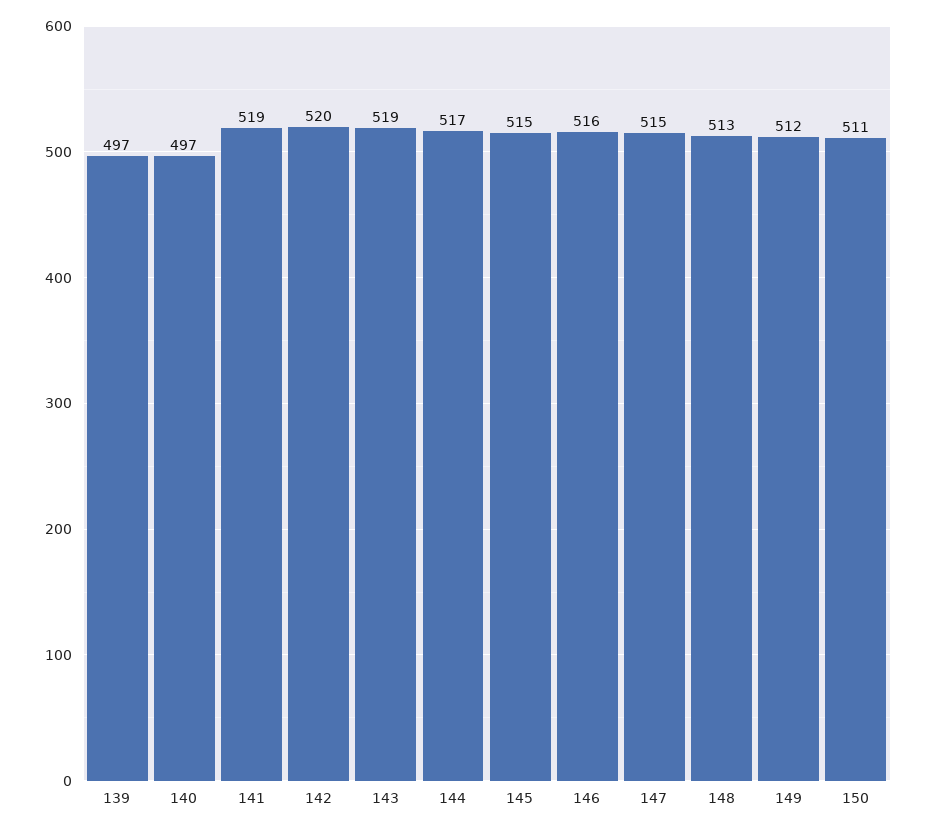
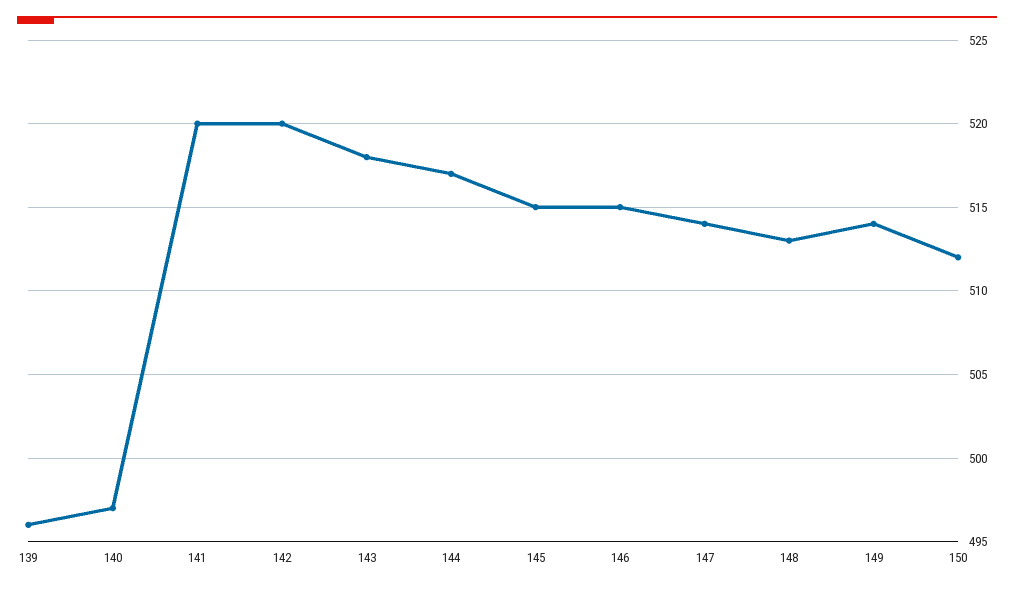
139: 497 -> 496
141: 519 -> 520
143: 519 -> 518
146: 516 -> 515
147: 515 -> 514
149: 512 -> 514
150: 511 -> 512

